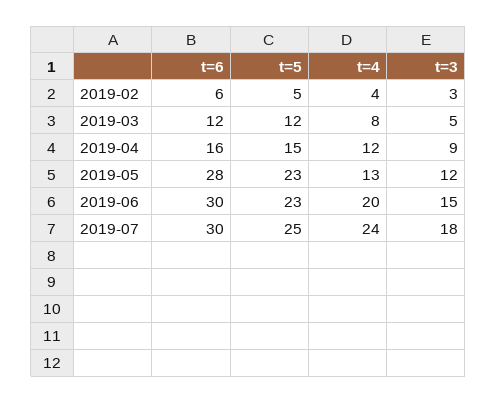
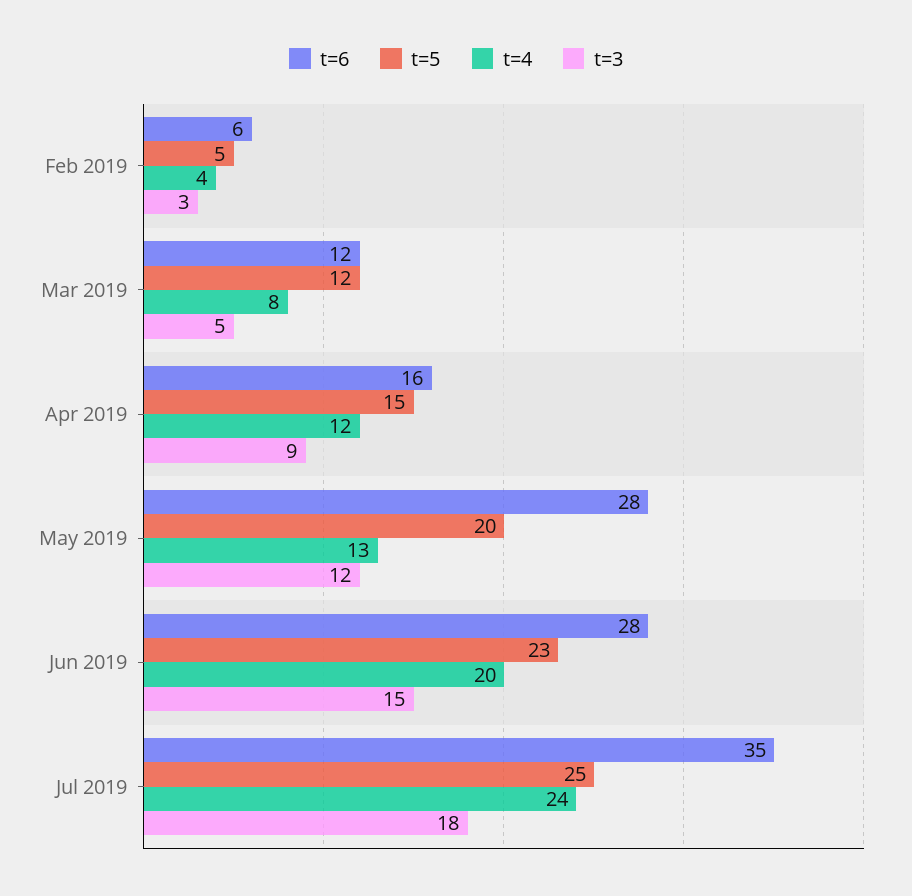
t=5, 2019-05: 23 -> 20
t=6, 2019-06: 30 -> 28
t=6, 2019-07: 30 -> 35

